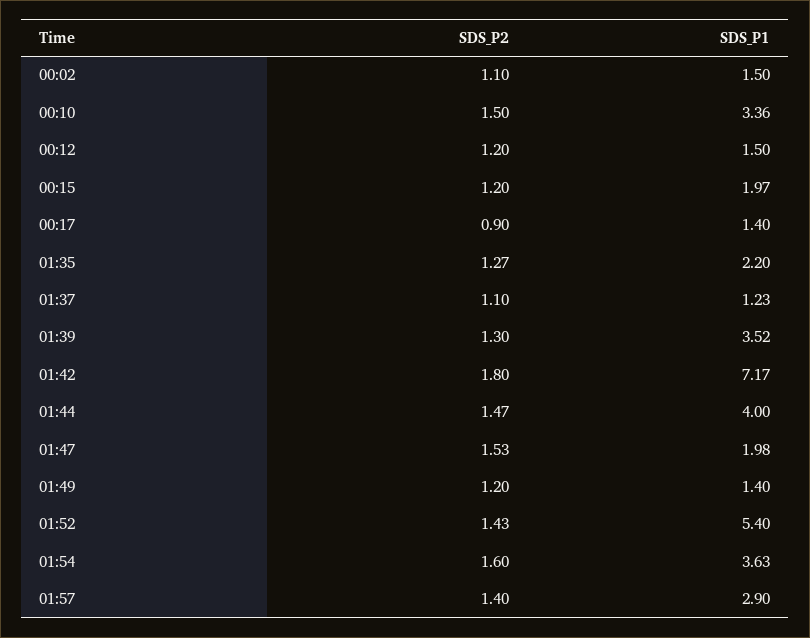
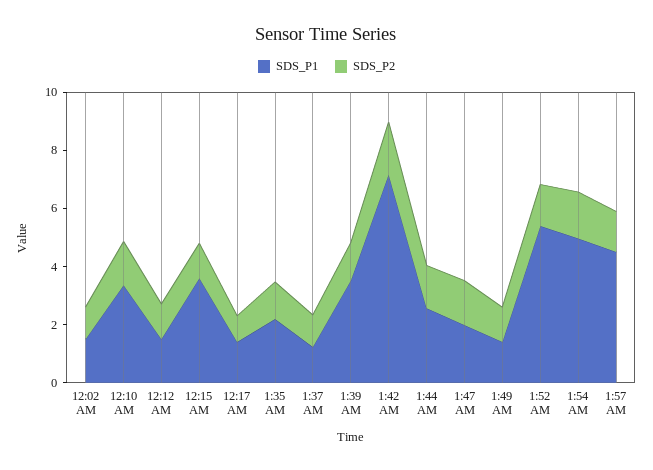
SDS_P1, 00:15: 1.97 -> 3.5
SDS_P1, 01:44: 4 -> 2.5
SDS_P1, 01:54: 3.63 -> 5
SDS_P1, 01:57: 2.9 -> 4.5

